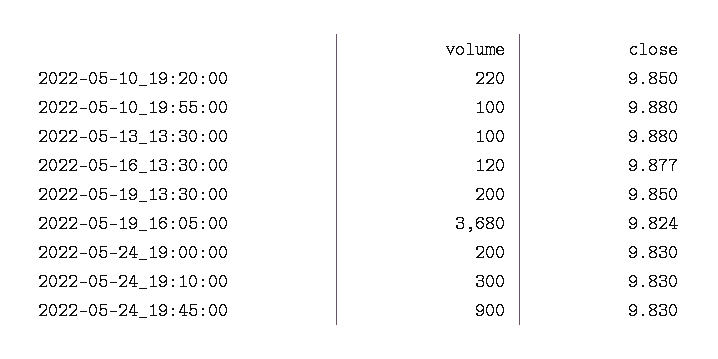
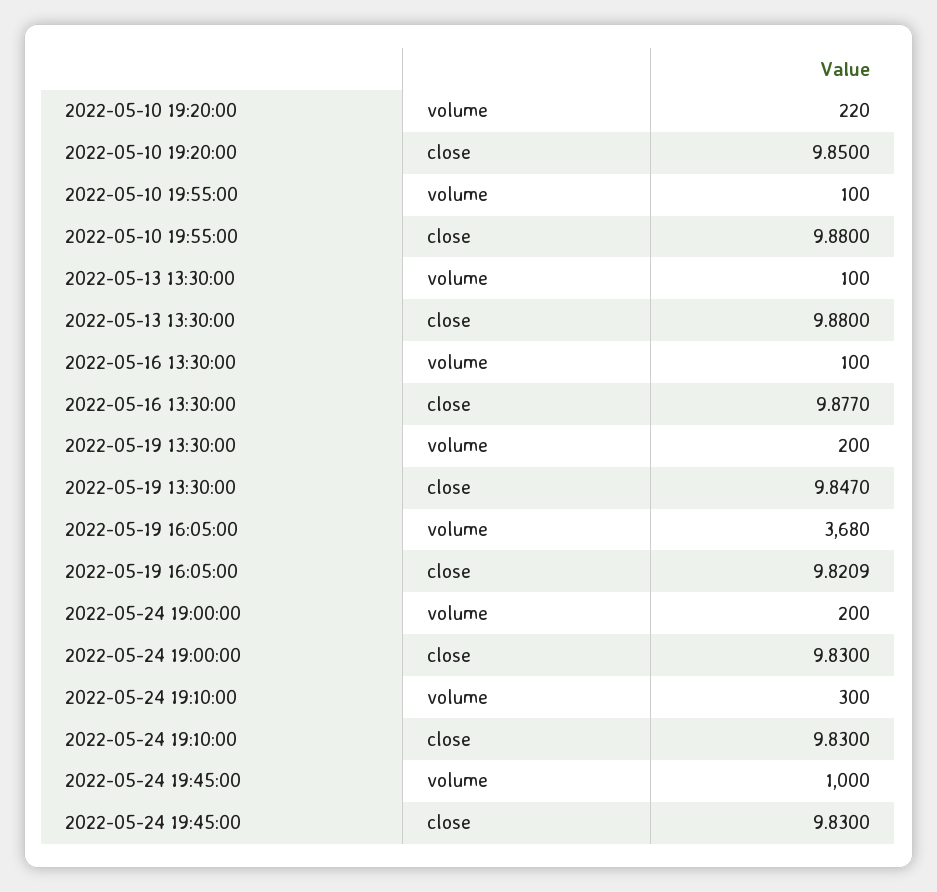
volume, 2022-05-16_13:30:00: 120 -> 100
close, 2022-05-19_13:30:00: 9.85 -> 9.847
close, 2022-05-19_16:05:00: 9.824 -> 9.8209
volume, 2022-05-24_19:45:00: 900 -> 1000

